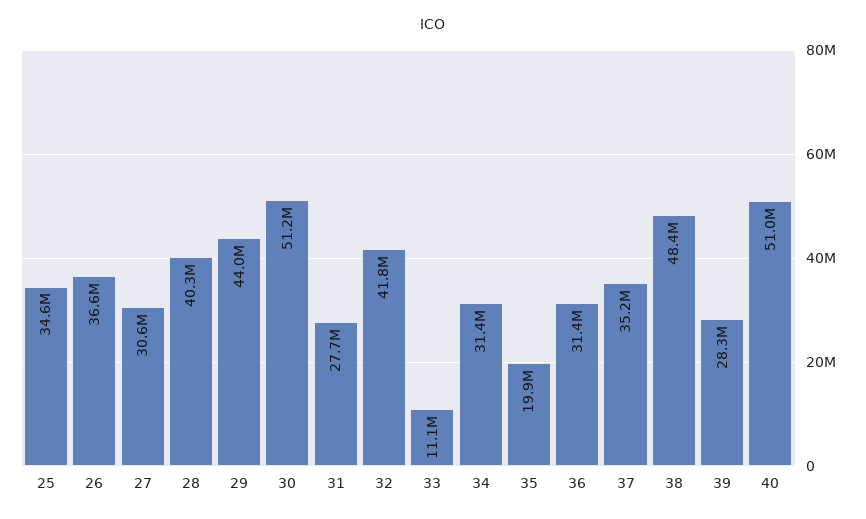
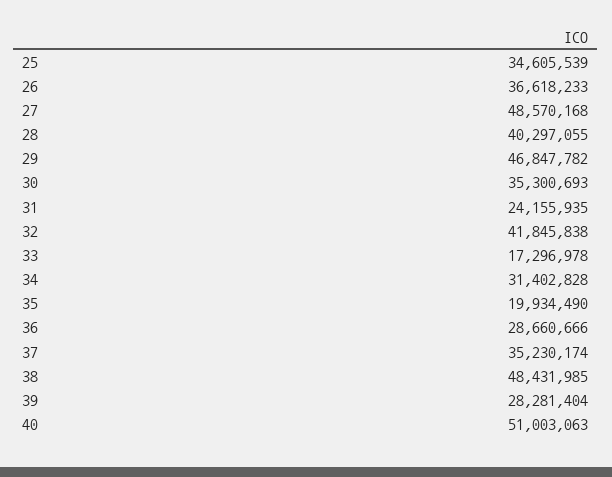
27: 30600000 -> 48570168
29: 44000000 -> 46847782
30: 51200000 -> 35300693
31: 27700000 -> 24155935
33: 11100000 -> 17296978
36: 31400000 -> 28660666

